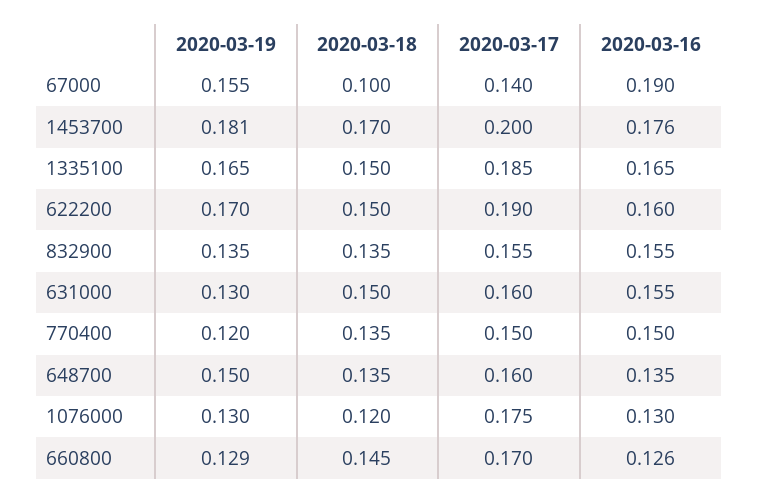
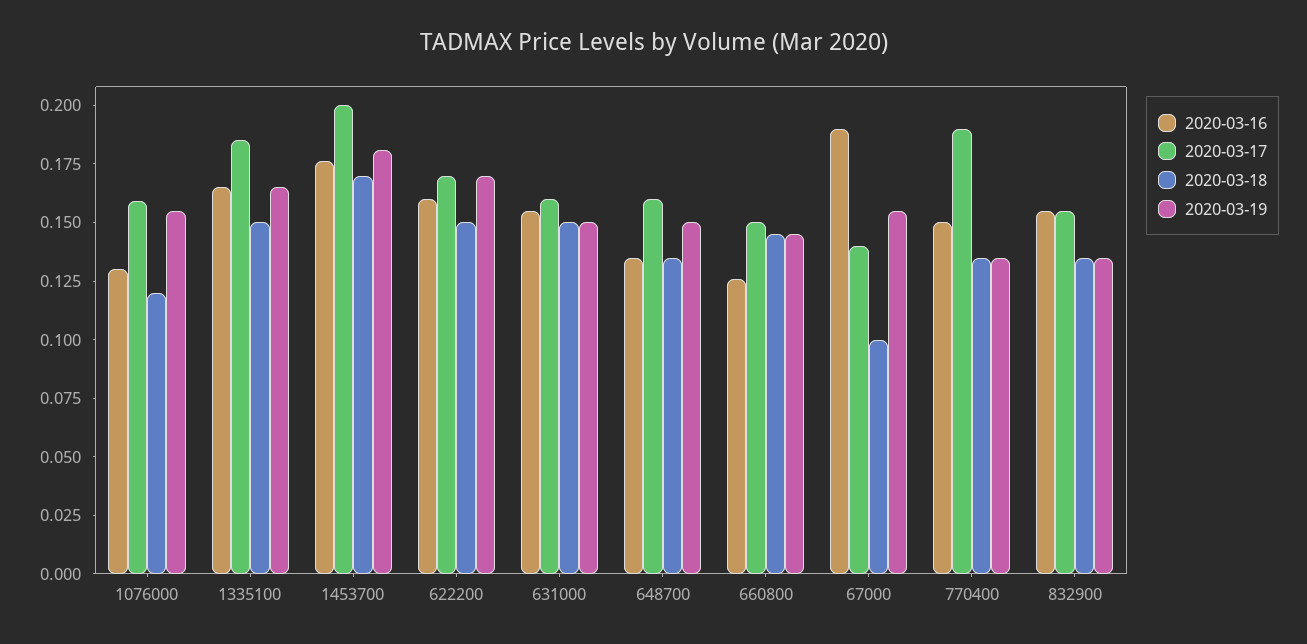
2020-03-17, 622200: 0.19 -> 0.17
2020-03-19, 631000: 0.13 -> 0.15
2020-03-19, 770400: 0.12 -> 0.135
2020-03-17, 770400: 0.15 -> 0.19
2020-03-19, 1076000: 0.13 -> 0.155
2020-03-17, 1076000: 0.175 -> 0.16
2020-03-19, 660800: 0.129 -> 0.145
2020-03-17, 660800: 0.17 -> 0.15

